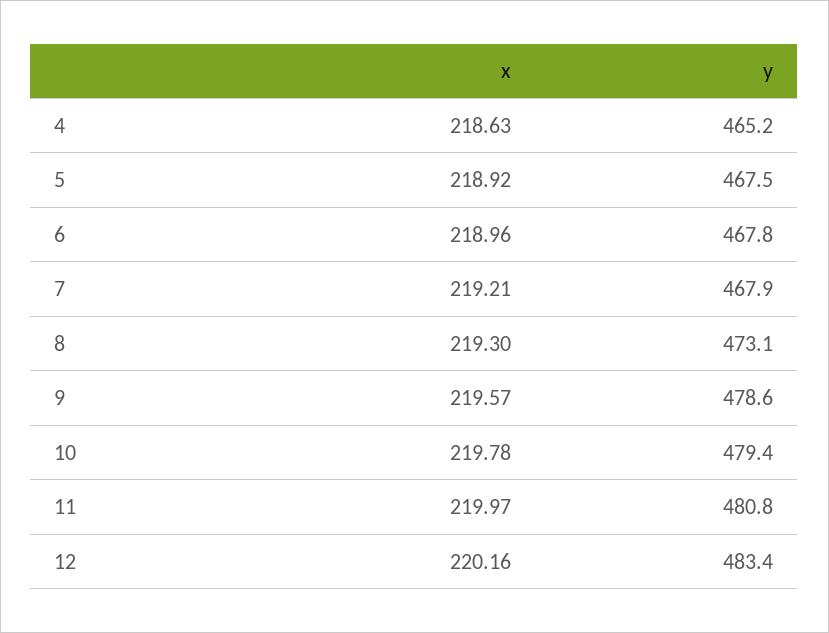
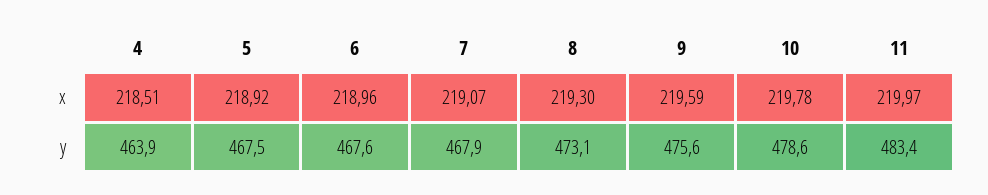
x, 4: 218.63 -> 218.51
y, 4: 465.2 -> 463.9
y, 6: 467.8 -> 467.6
x, 7: 219.21 -> 219.07
x, 9: 219.57 -> 219.59
y, 9: 478.6 -> 475.6
y, 10: 479.4 -> 478.6
y, 11: 480.8 -> 483.4
x, 12: 220.16 -> none
y, 12: 483.4 -> none

